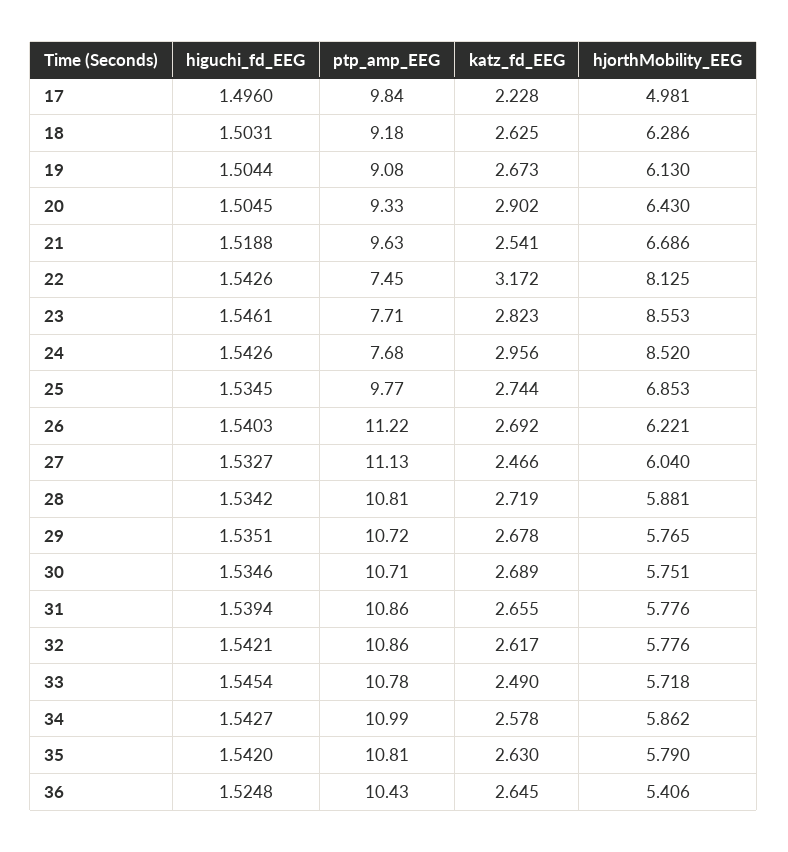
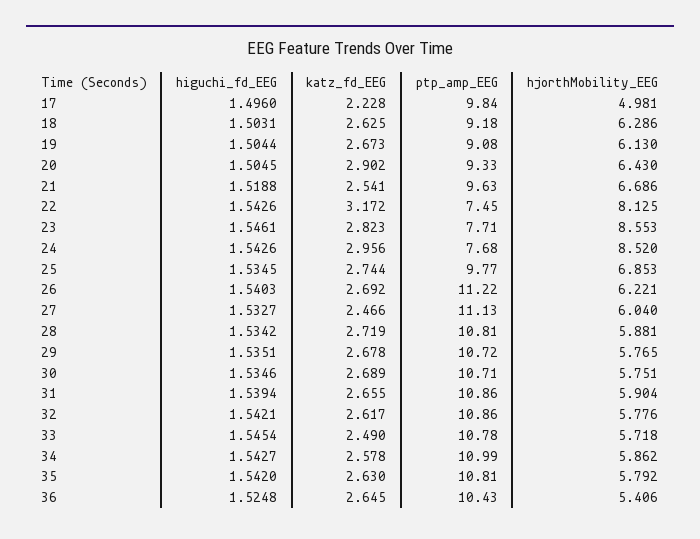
hjorthMobility_EEG, 31: 5.776 -> 5.904
hjorthMobility_EEG, 35: 5.79 -> 5.792

